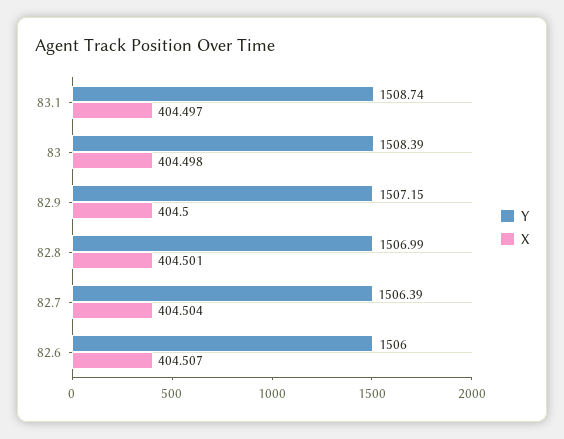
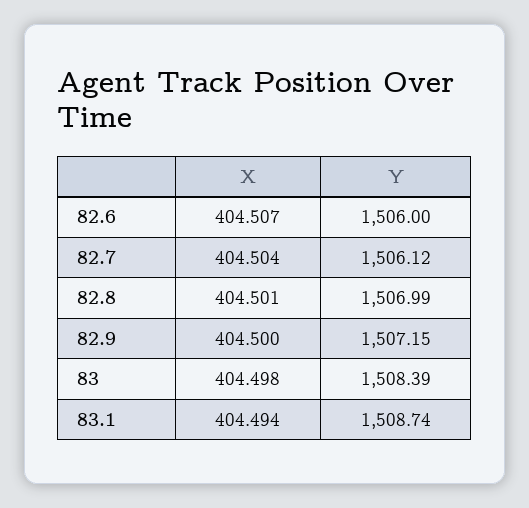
X, 83.1: 404.497 -> 404.494
Y, 82.7: 1506.39 -> 1506.12

